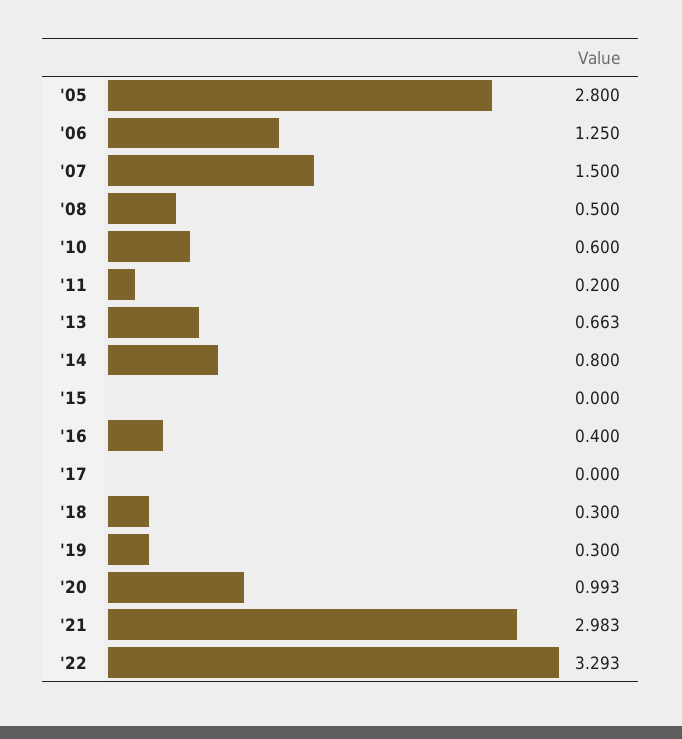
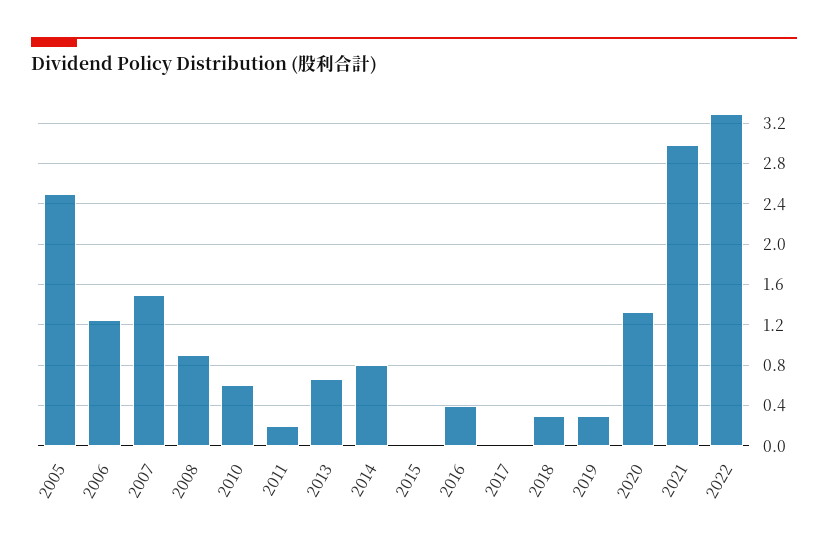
'05: 2.8 -> 2.5
'08: 0.5 -> 0.9
'20: 0.993 -> 1.3

